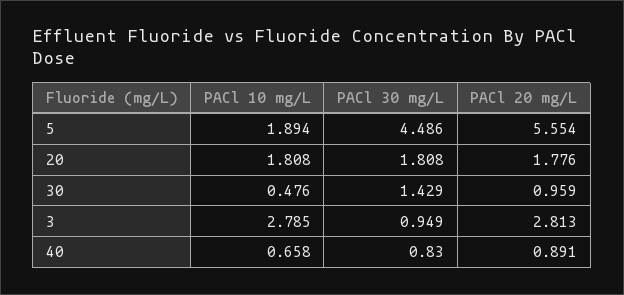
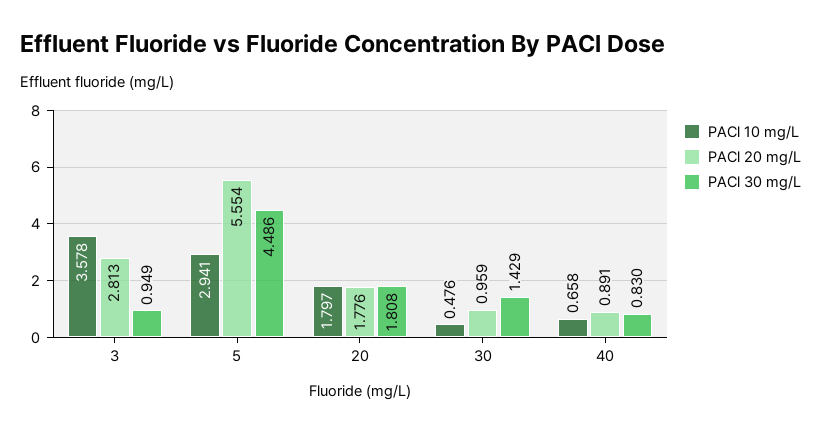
PACl 10 mg/L, 5: 1.894 -> 2.941
PACl 10 mg/L, 20: 1.808 -> 1.797
PACl 10 mg/L, 3: 2.785 -> 3.578

